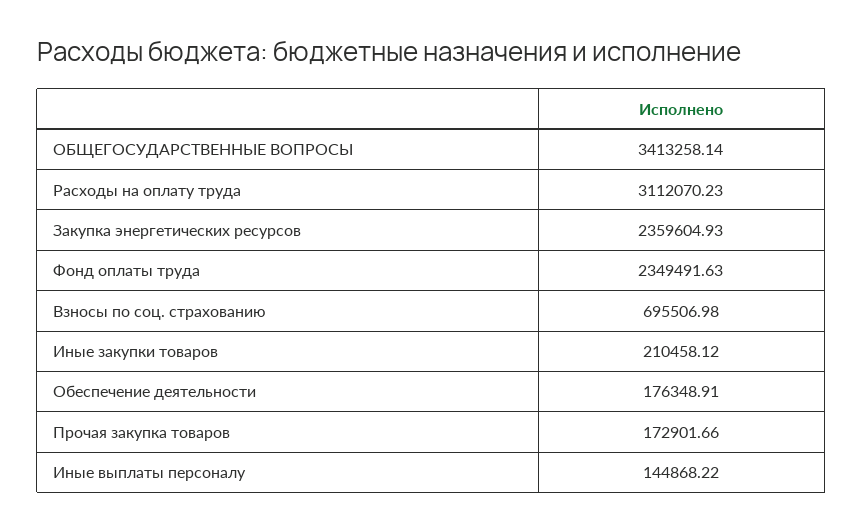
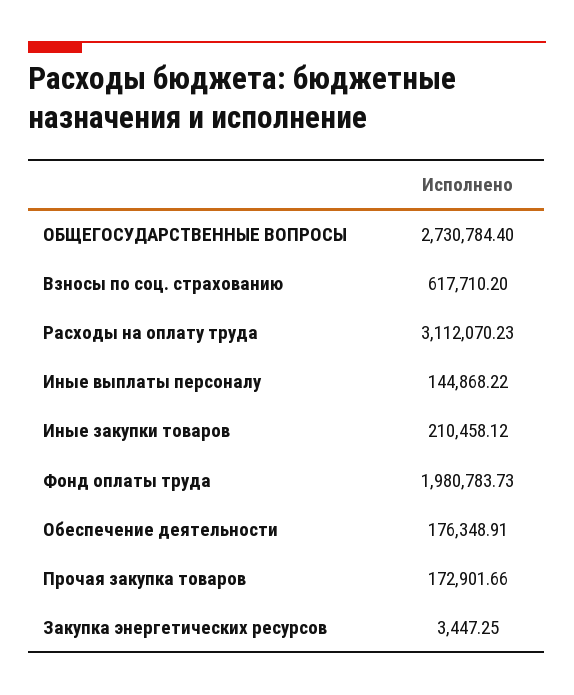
ОБЩЕГОСУДАРСТВЕННЫЕ ВОПРОСЫ: 3413258.14 -> 2730784.4
Закупка энергетических ресурсов: 2359604.93 -> 3447.25
Фонд оплаты труда: 2349491.63 -> 1980783.73
Взносы по соц. страхованию: 695506.98 -> 617710.2

